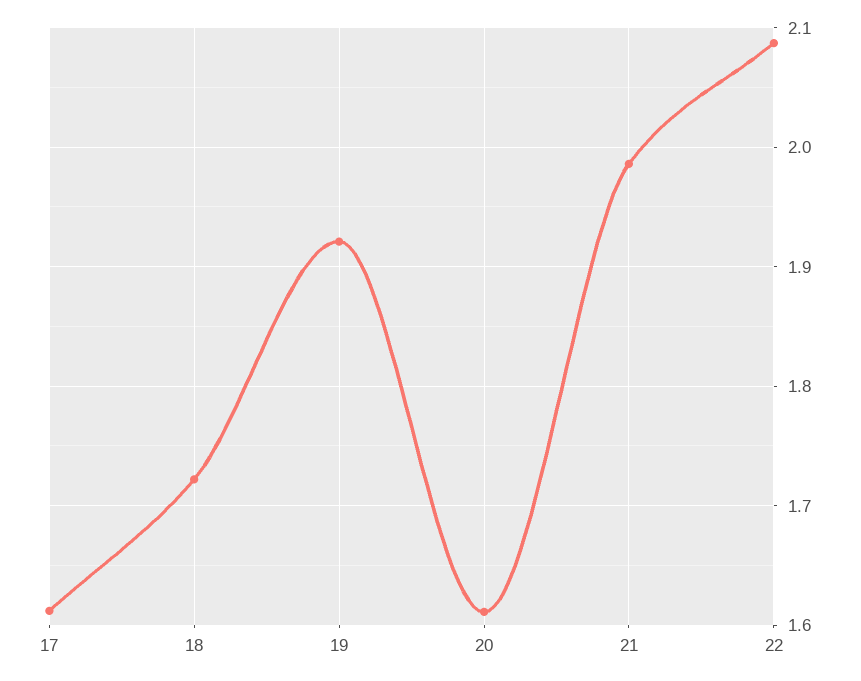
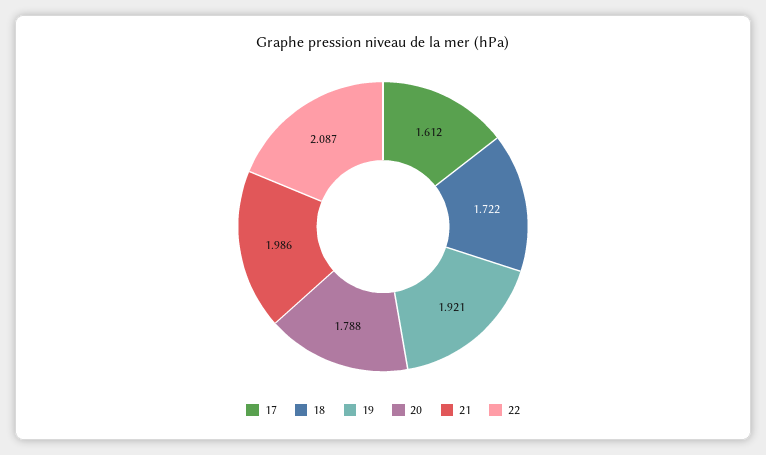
20: 1.61 -> 1.788

